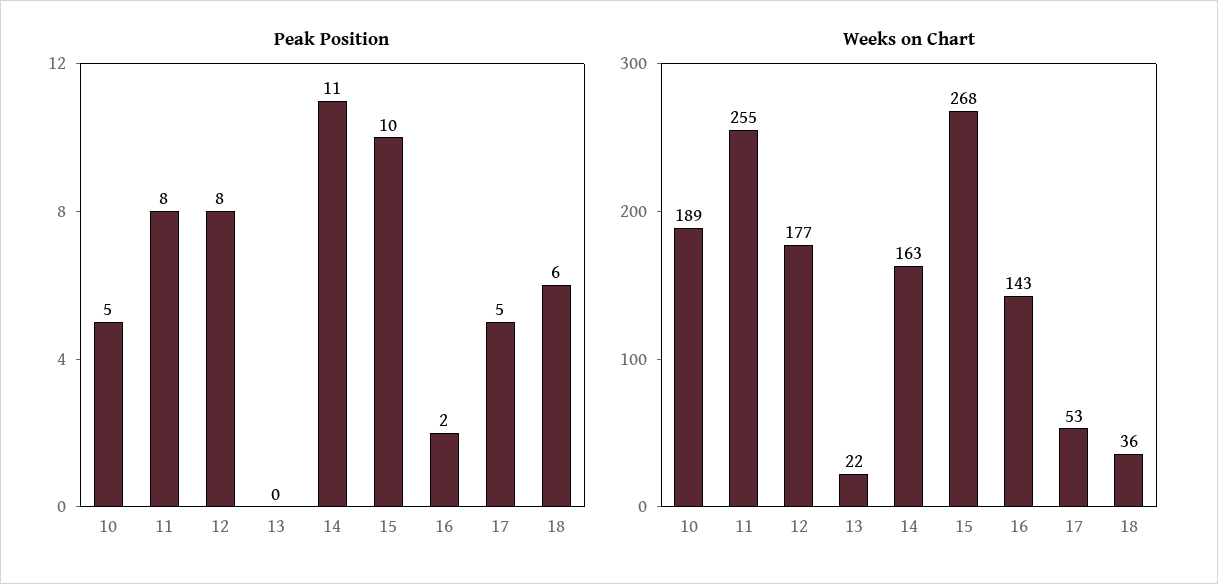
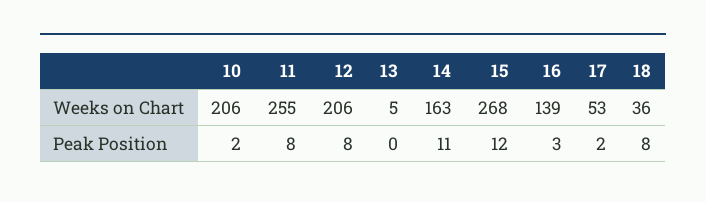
Peak Position, 10: 5 -> 2
Peak Position, 15: 10 -> 12
Peak Position, 16: 2 -> 3
Peak Position, 17: 5 -> 2
Peak Position, 18: 6 -> 8
Weeks on Chart, 10: 189 -> 206
Weeks on Chart, 12: 177 -> 206
Weeks on Chart, 13: 22 -> 5
Weeks on Chart, 16: 143 -> 139

